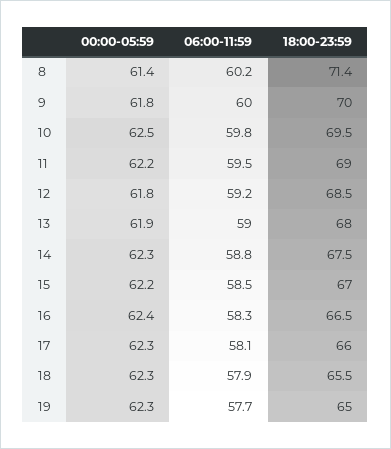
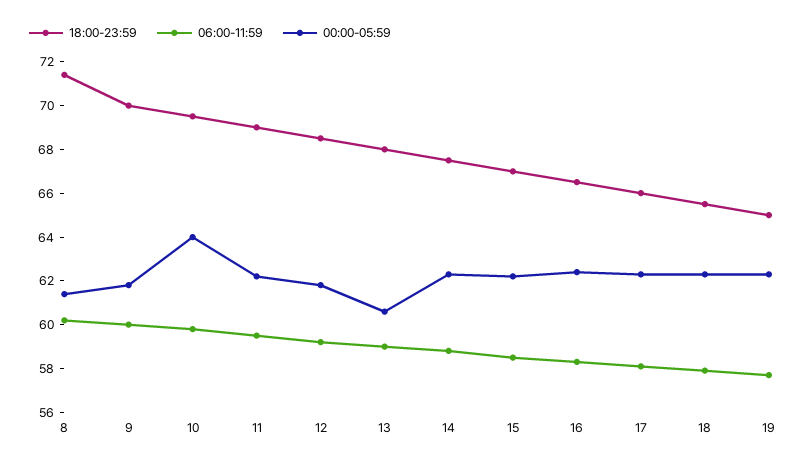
00:00-05:59, 10: 62.5 -> 64
00:00-05:59, 13: 61.9 -> 60.5

